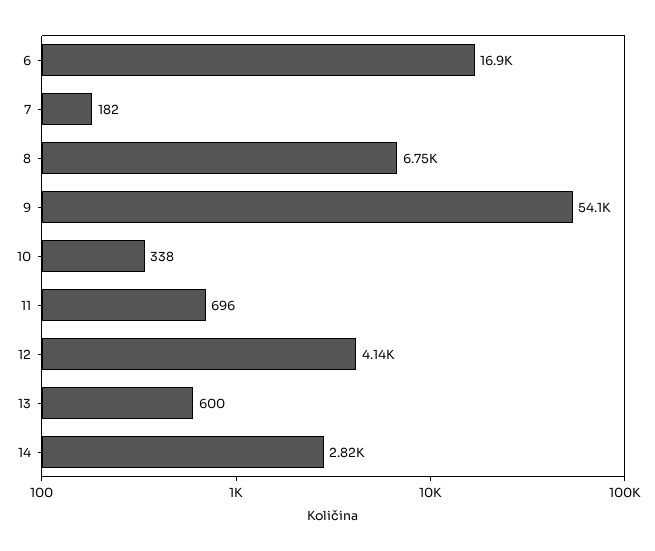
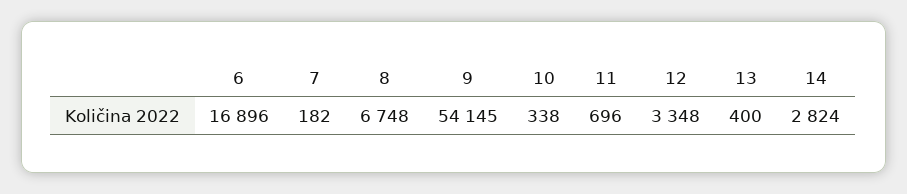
12: 4140 -> 3348
13: 600 -> 400

